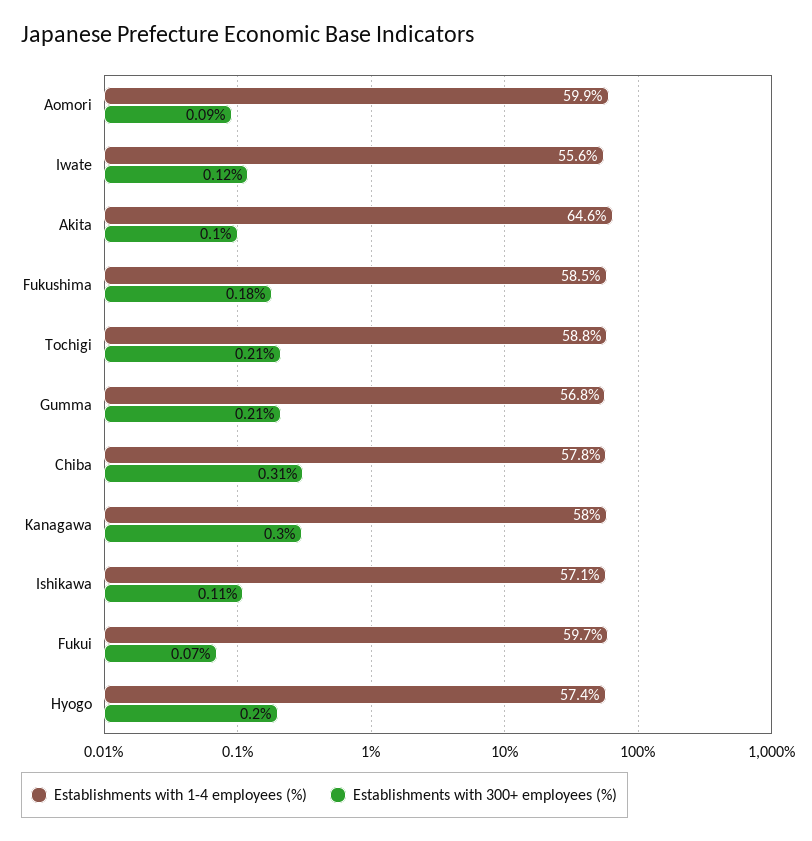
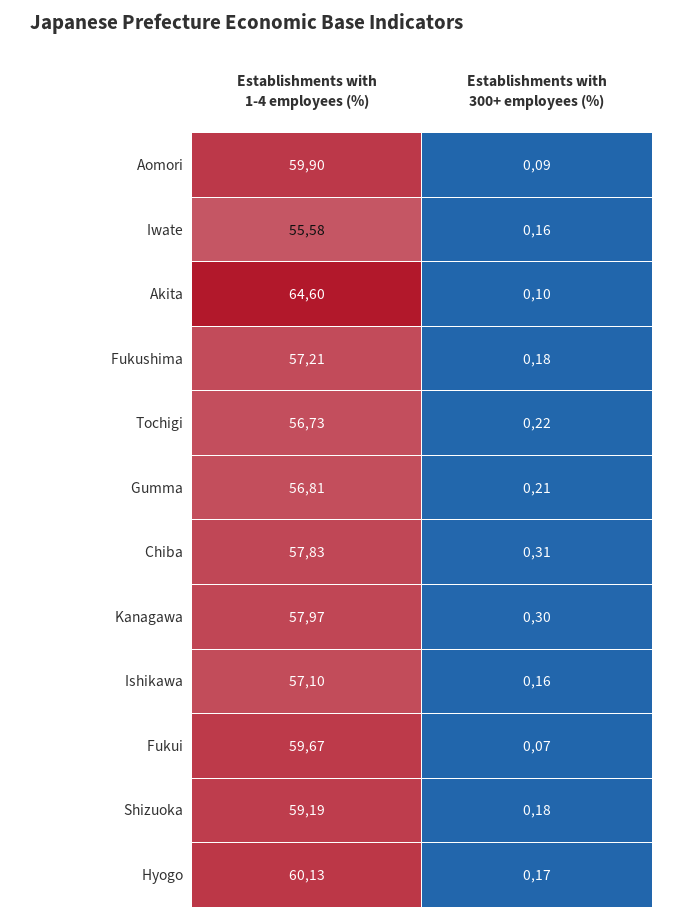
Establishments with 300+ employees (%), Iwate: 0.12 -> 0.16
Establishments with 1-4 employees (%), Fukushima: 58.5 -> 57.21
Establishments with 1-4 employees (%), Tochigi: 58.8 -> 56.73
Establishments with 300+ employees (%), Tochigi: 0.21 -> 0.22
Establishments with 300+ employees (%), Ishikawa: 0.11 -> 0.16
Establishments with 1-4 employees (%), Hyogo: 57.4 -> 60.13
Establishments with 300+ employees (%), Hyogo: 0.2 -> 0.17
Establishments with 1-4 employees (%), Shizuoka: none -> 59.19
Establishments with 300+ employees (%), Shizuoka: none -> 0.18

